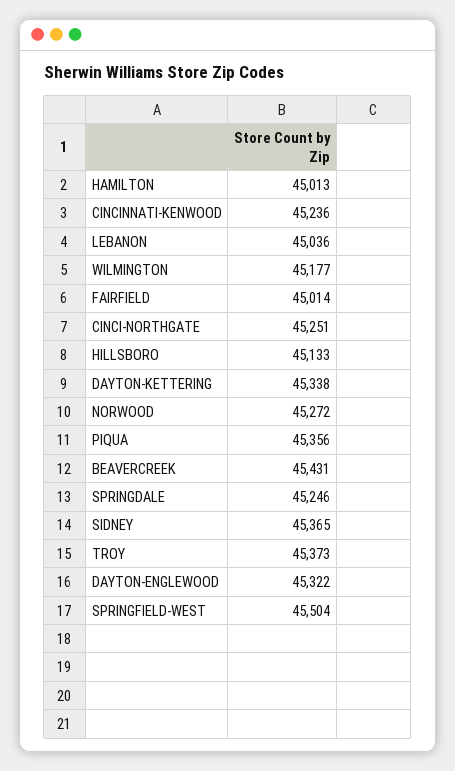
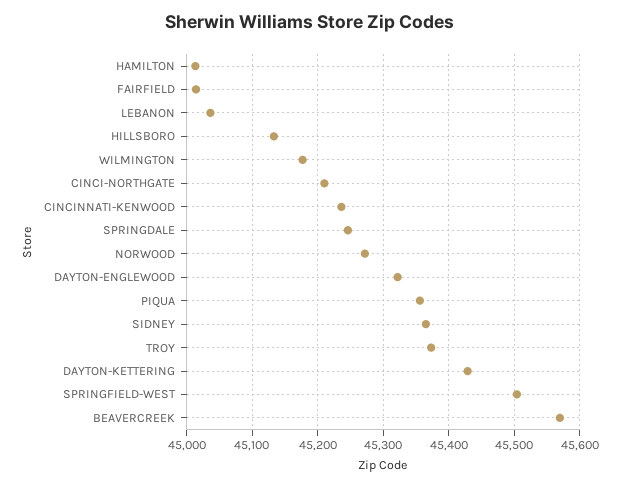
CINCI-NORTHGATE: 45251 -> 45210
DAYTON-KETTERING: 45338 -> 45430
BEAVERCREEK: 45431 -> 45570

